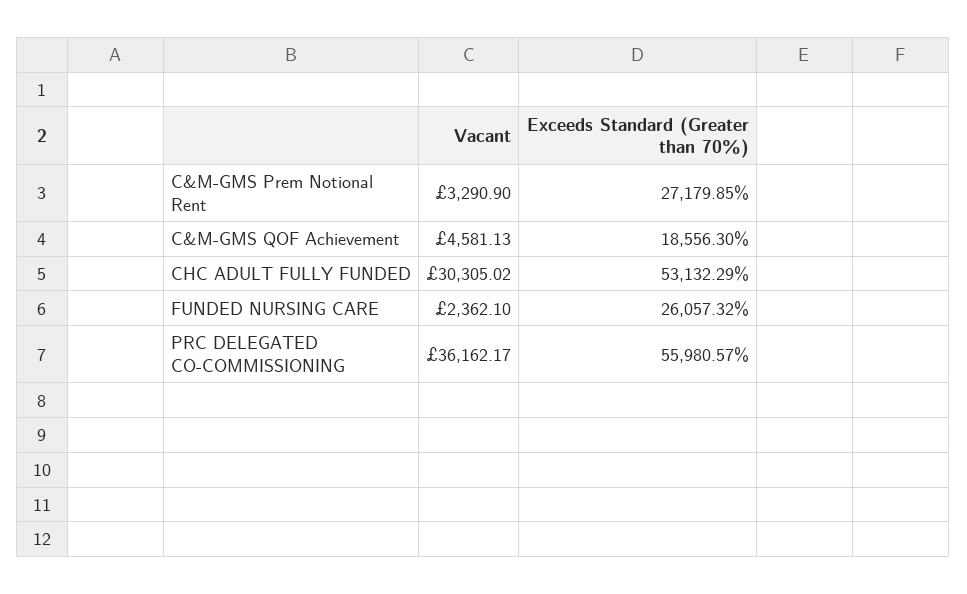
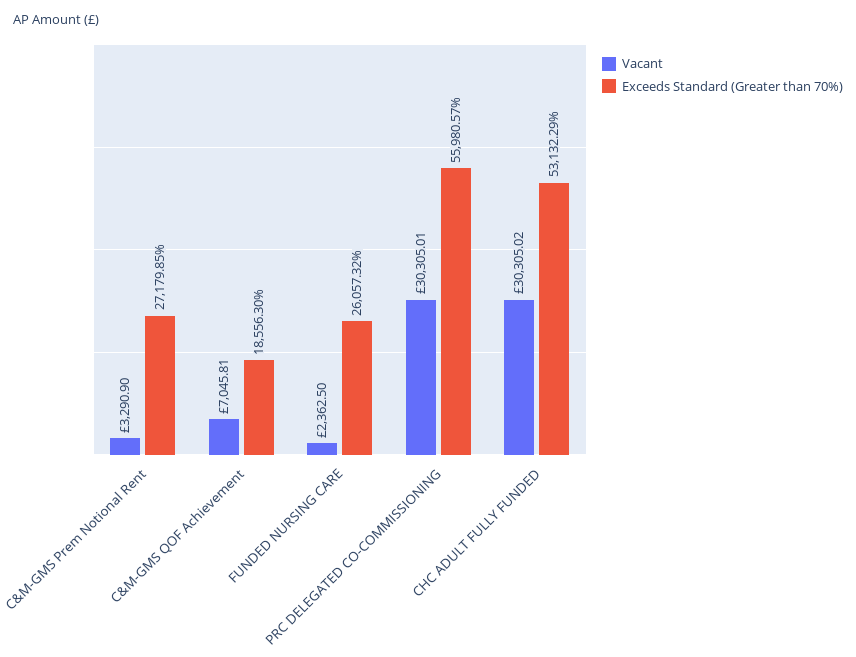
Vacant, C&M-GMS QOF Achievement: 4581.13 -> 7045.81
Vacant, FUNDED NURSING CARE: 2362.1 -> 2362.5
Vacant, PRC DELEGATED CO-COMMISSIONING: 36162.17 -> 30305.01

